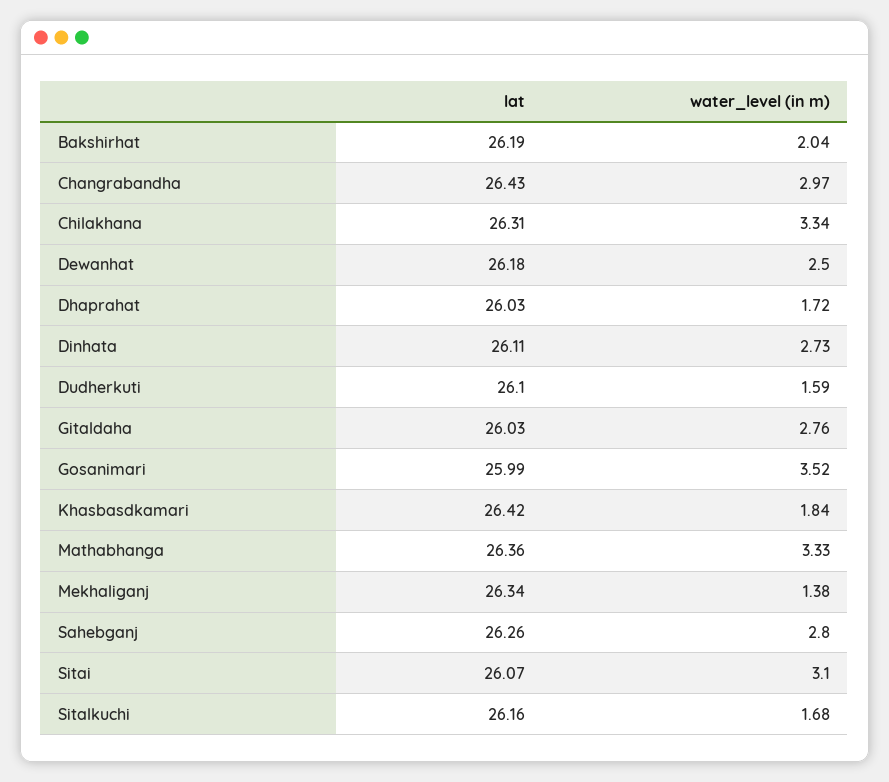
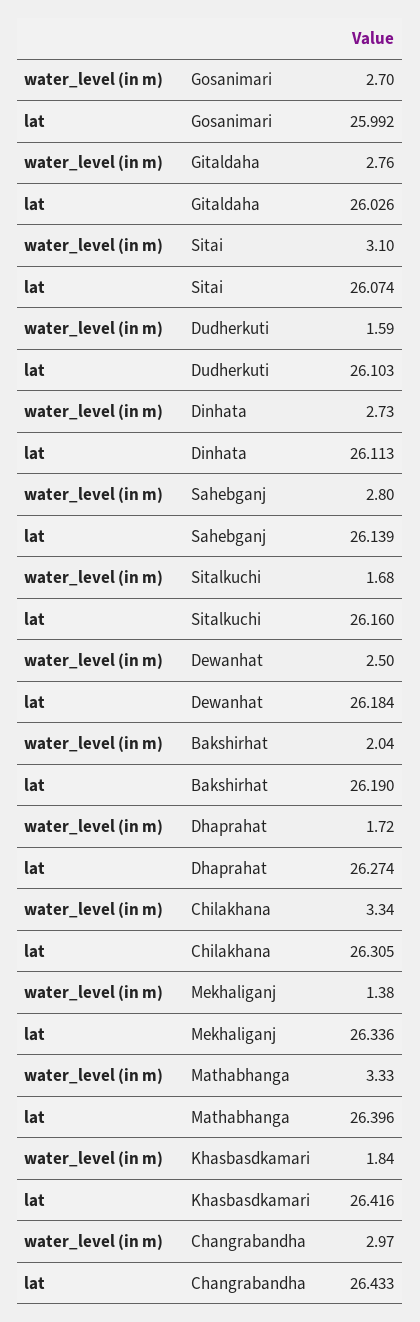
lat, Dhaprahat: 26.03 -> 26.274
water_level (in m), Gosanimari: 3.52 -> 2.7
lat, Mathabhanga: 26.36 -> 26.396
lat, Sahebganj: 26.26 -> 26.139

